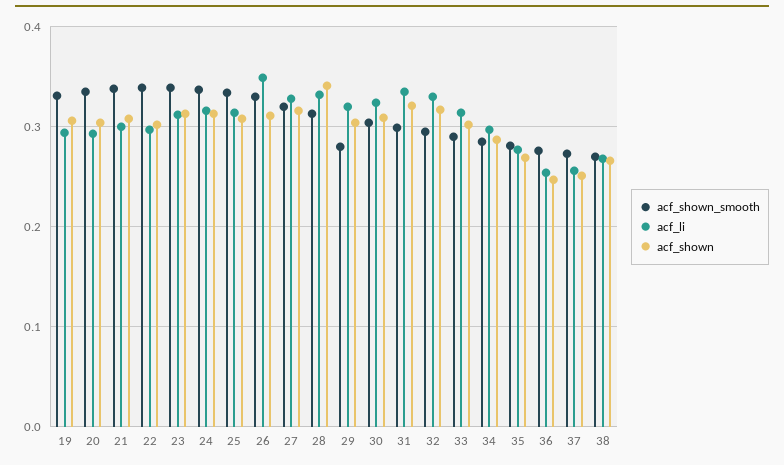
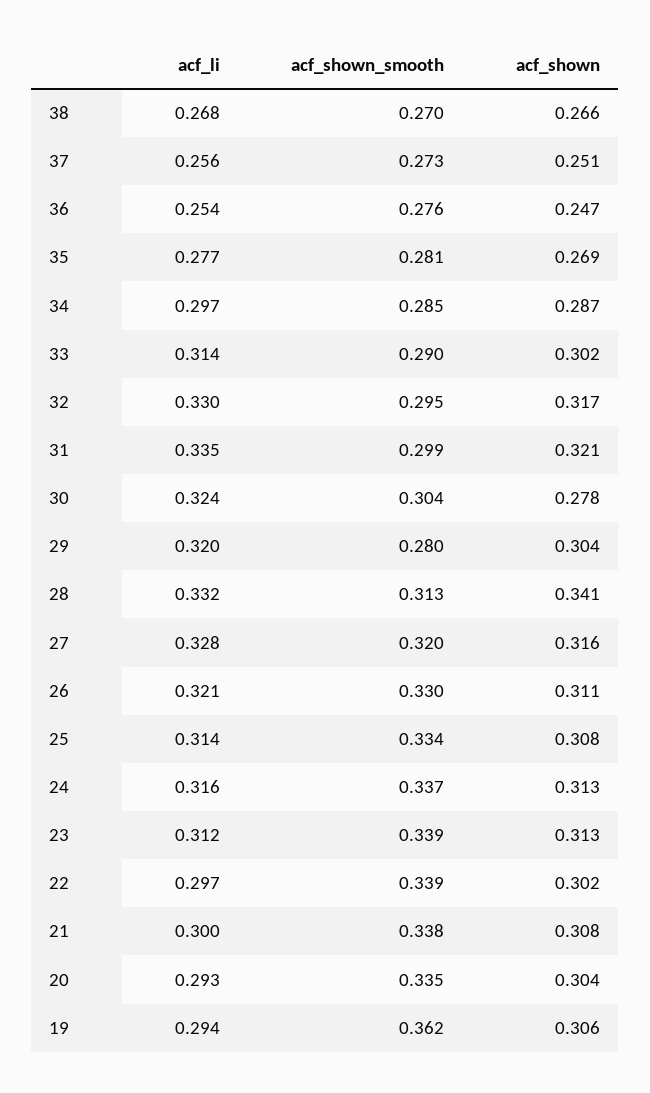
acf_shown_smooth, 19: 0.33 -> 0.362
acf_li, 26: 0.35 -> 0.321
acf_shown, 30: 0.31 -> 0.278

